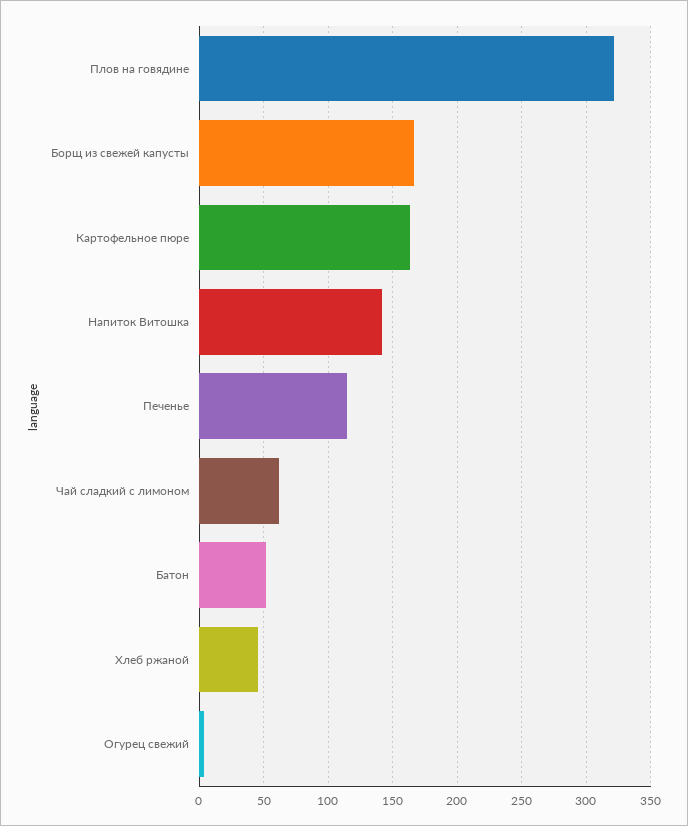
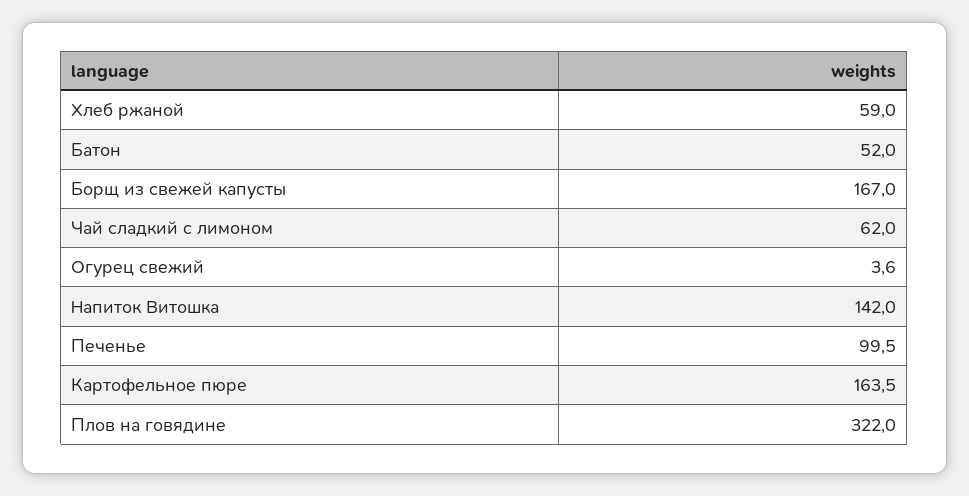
Печенье: 115 -> 99.5
Хлеб ржаной: 45 -> 59

